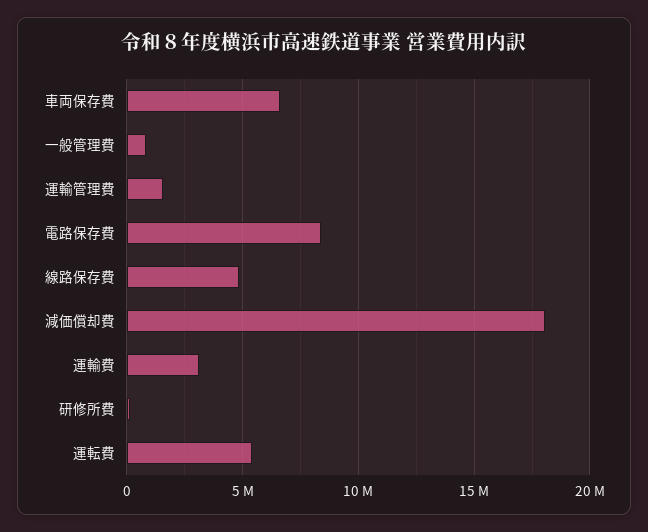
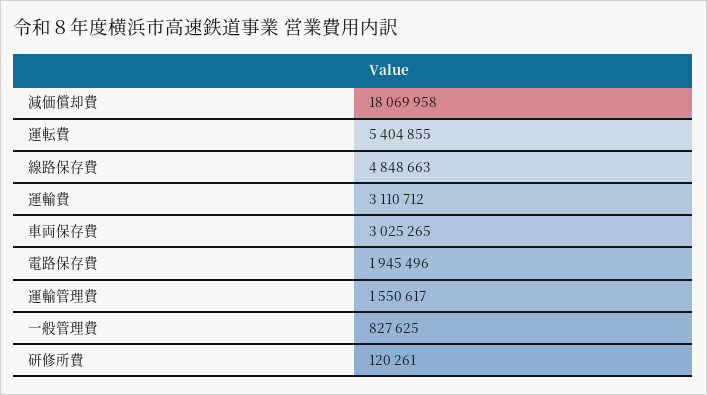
車両保存費: 6500000 -> 3025265
電路保存費: 8500000 -> 1945496

